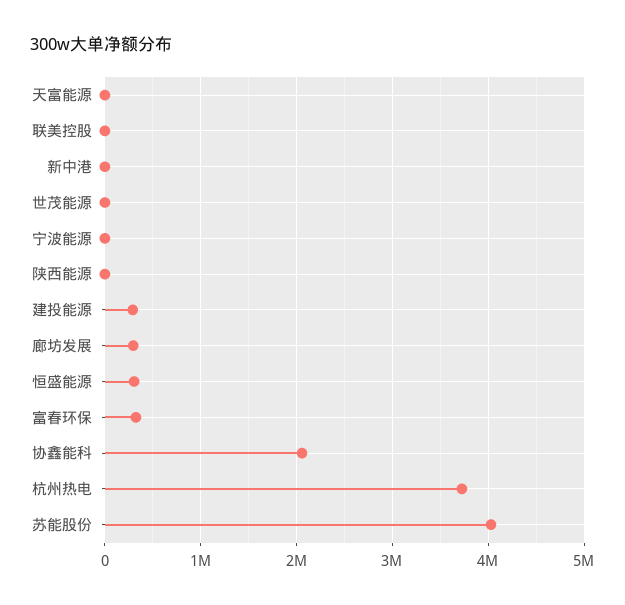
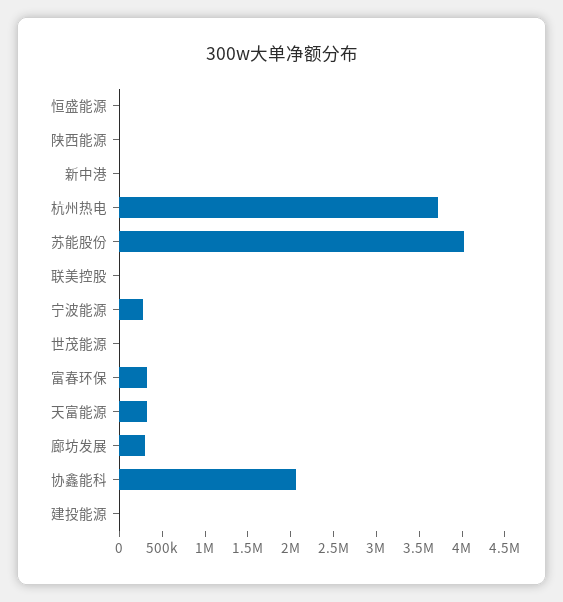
天富能源: 0 -> 300000
宁波能源: 0 -> 300000
建投能源: 300000 -> 0
恒盛能源: 300000 -> 0

